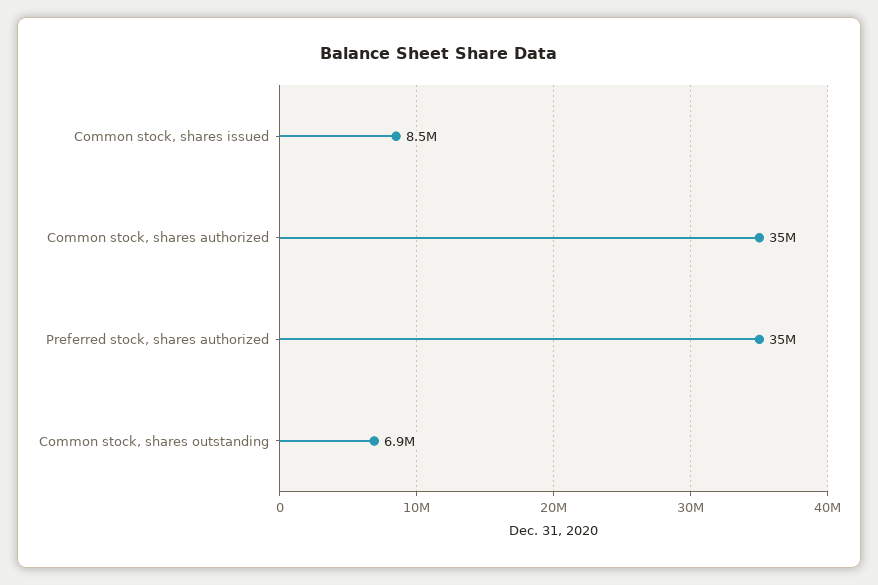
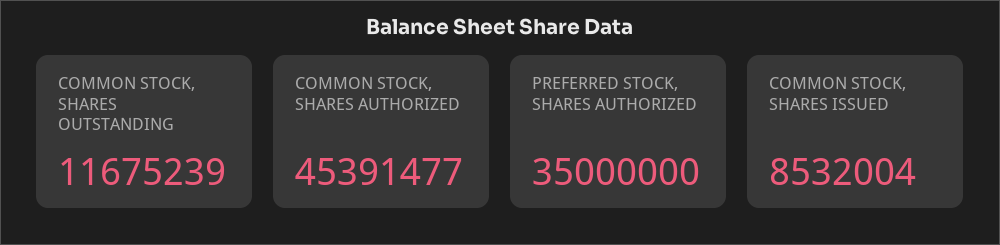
Common stock, shares authorized: 35000000 -> 45391477
Common stock, shares outstanding: 6900000 -> 11675239

